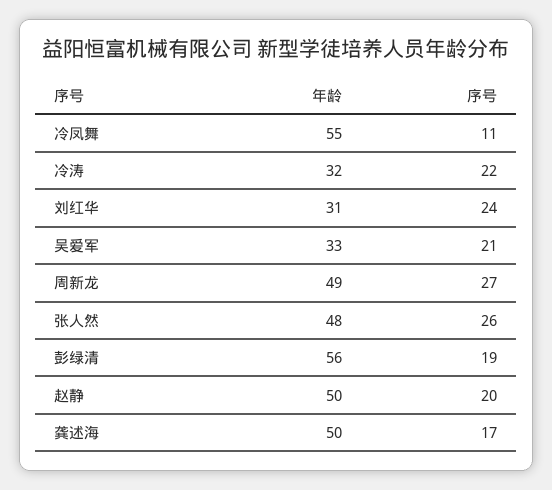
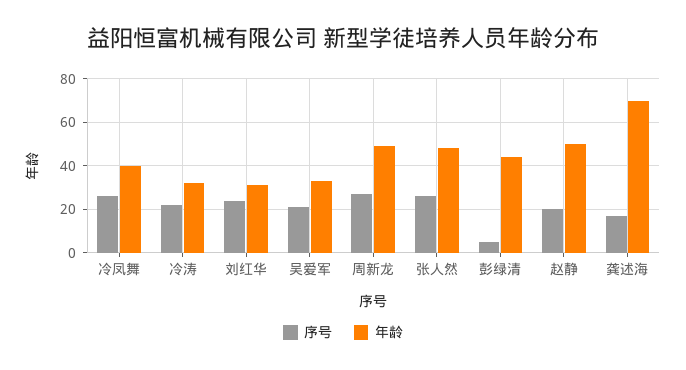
年龄, 冷凤舞: 55 -> 40
序号, 冷凤舞: 11 -> 25
年龄, 彭绿清: 56 -> 45
序号, 彭绿清: 19 -> 5
年龄, 龚述海: 50 -> 70

